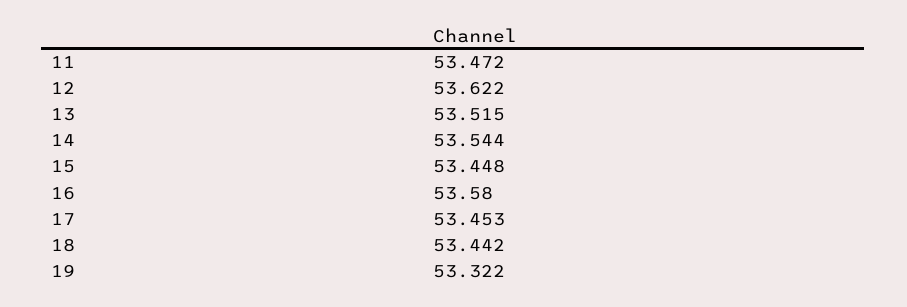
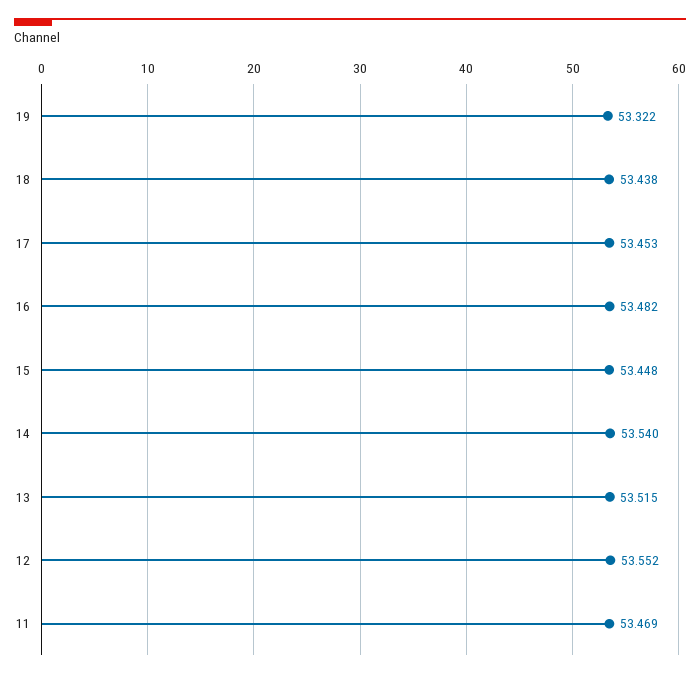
11: 53.472 -> 53.469
12: 53.622 -> 53.552
14: 53.544 -> 53.54
16: 53.58 -> 53.482
18: 53.442 -> 53.438

